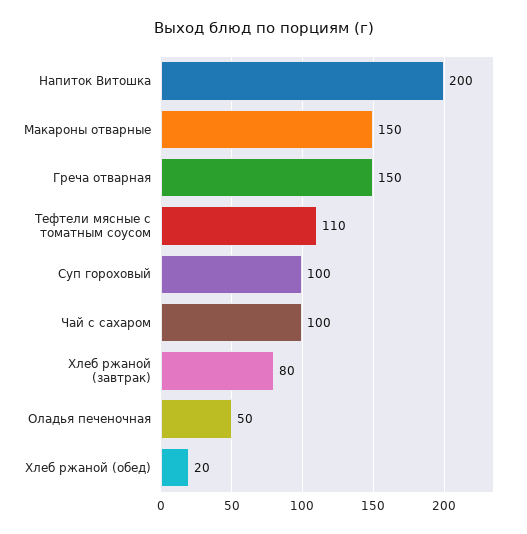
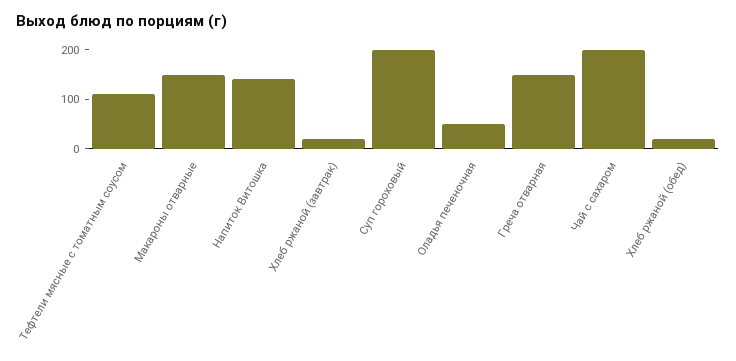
Напиток Витошка: 200 -> 140
Суп гороховый: 100 -> 200
Чай с сахаром: 100 -> 200
Хлеб ржаной (завтрак): 80 -> 20

